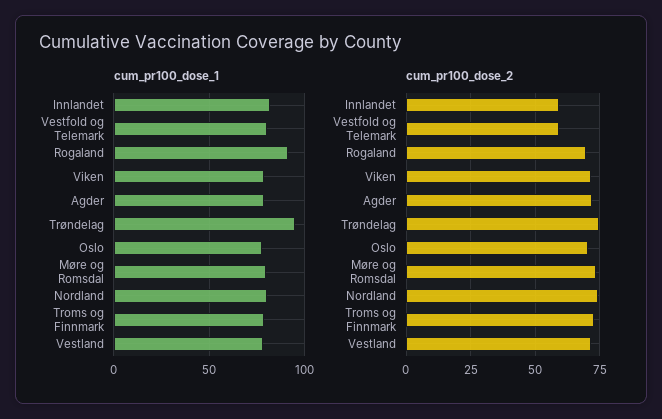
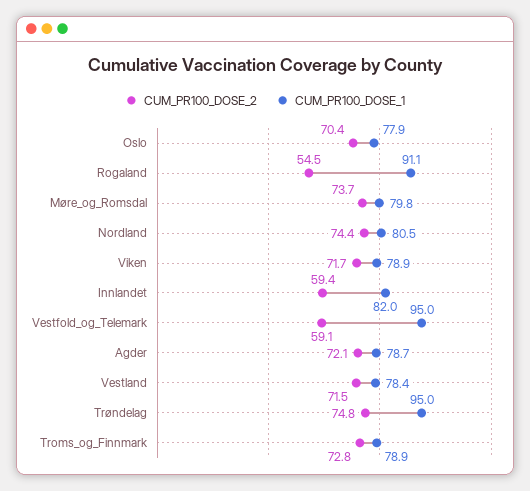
cum_pr100_dose_1, Vestfold og Telemark: 80 -> 95
cum_pr100_dose_2, Rogaland: 70 -> 54.5

